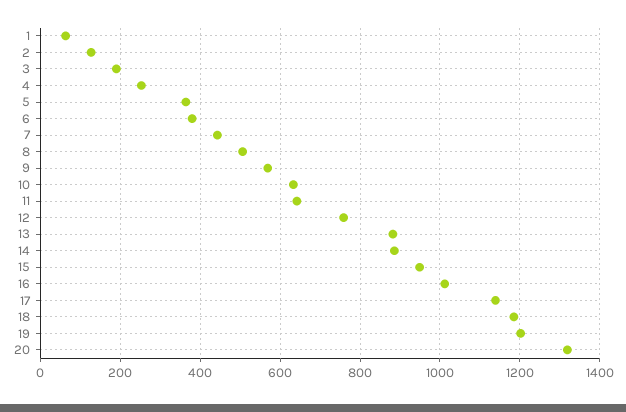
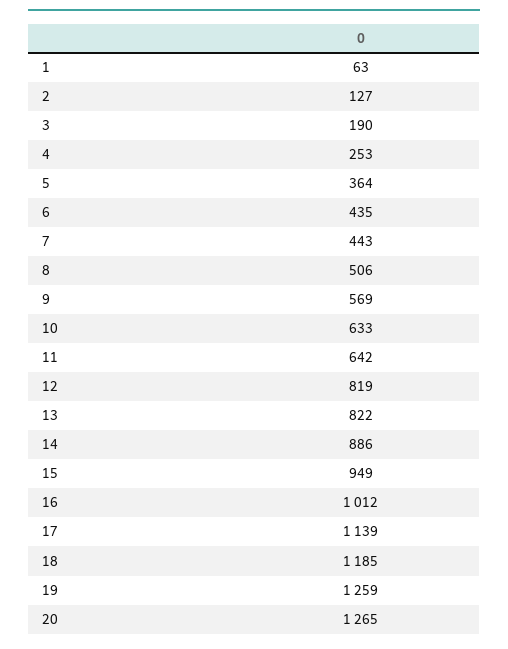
6: 380 -> 435
12: 760 -> 819
13: 880 -> 822
19: 1200 -> 1259
20: 1320 -> 1265

